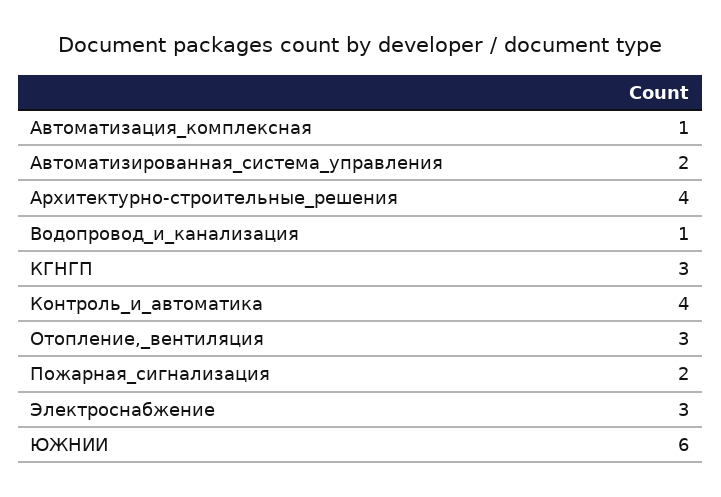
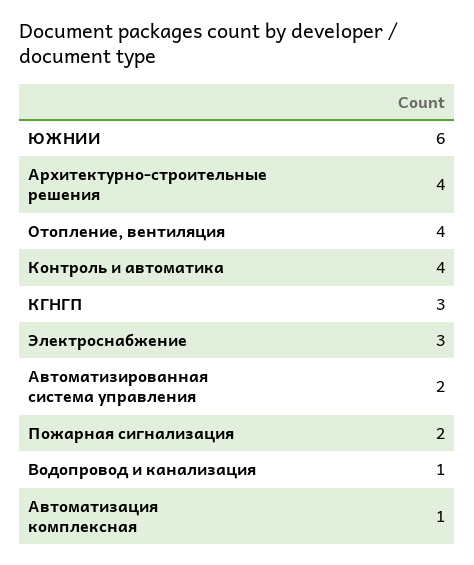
Отопление,_вентиляция: 3 -> 4

